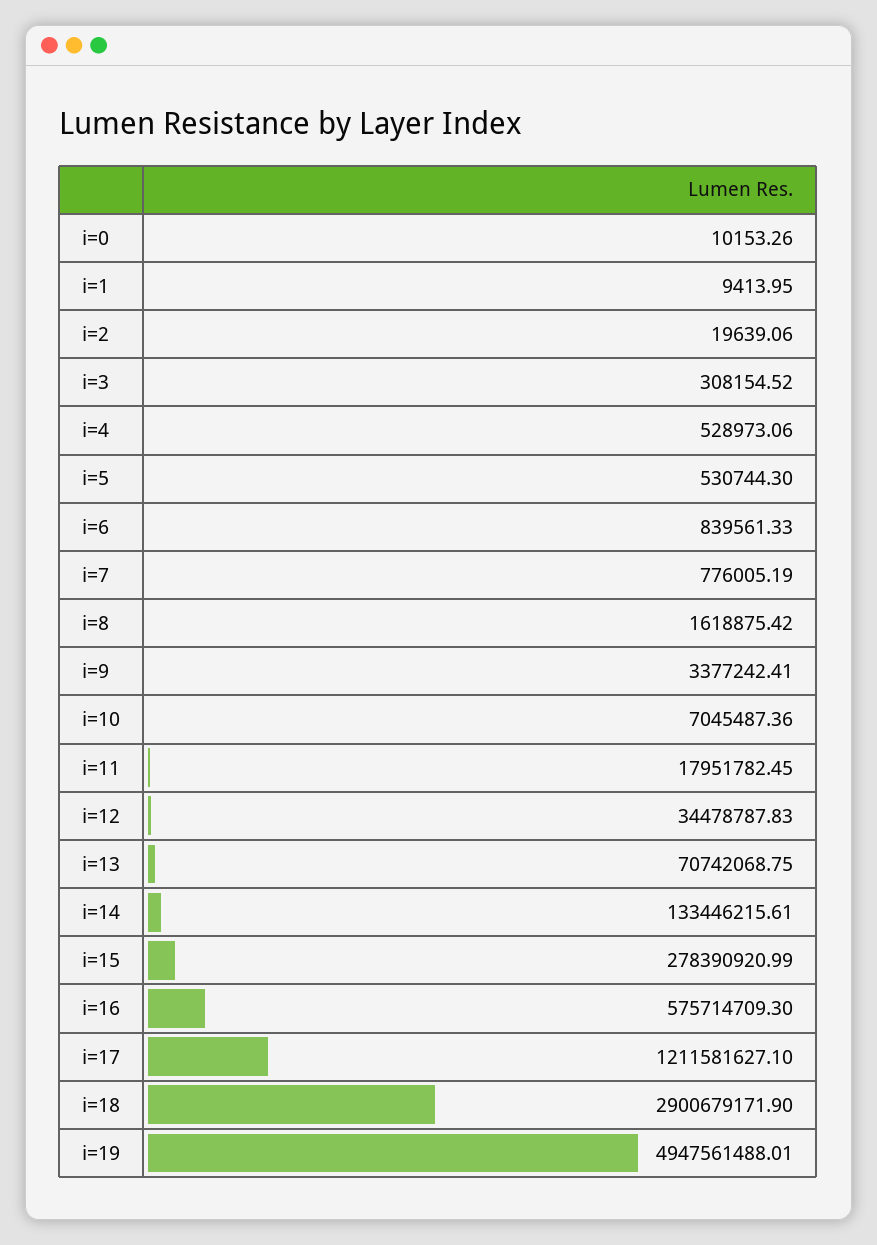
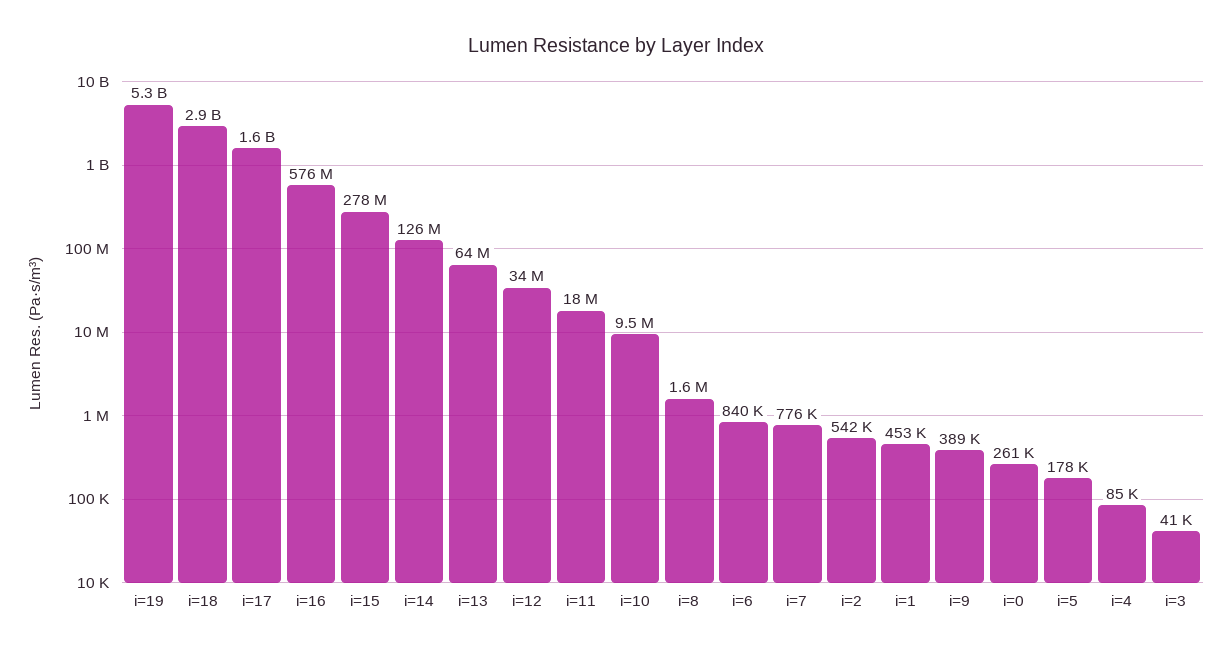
i=0: 10153.26 -> 261000
i=1: 9413.95 -> 453000
i=2: 19639.06 -> 542000
i=3: 308154.52 -> 41000
i=4: 528973.06 -> 85000
i=5: 530744.3 -> 178000
i=9: 3377242.41 -> 389000
i=10: 7045487.36 -> 9500000
i=13: 70742068.75 -> 64000000
i=14: 133446215.61 -> 126000000
i=17: 1211581627.1 -> 1600000000
i=19: 4947561488.01 -> 5300000000

